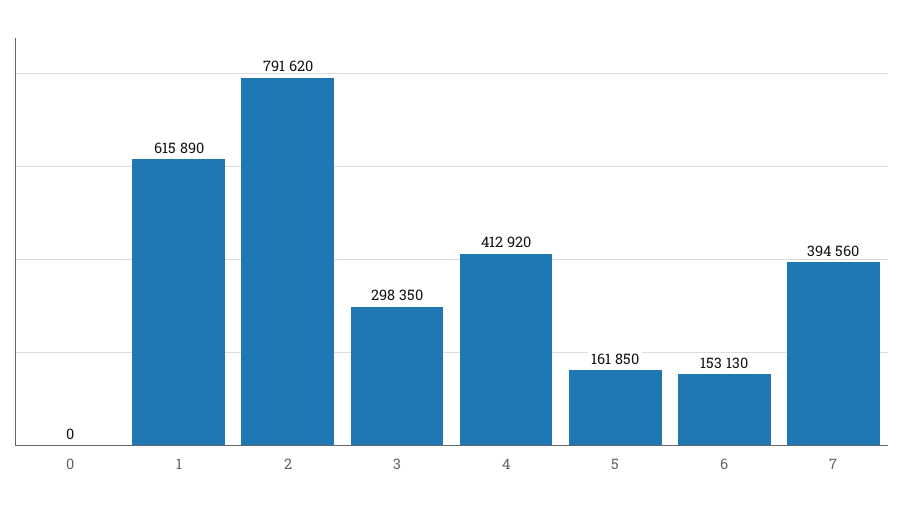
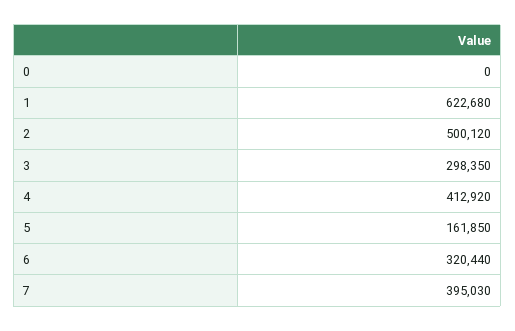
1: 615890 -> 622680
2: 791620 -> 500120
6: 153130 -> 320440
7: 394560 -> 395030

